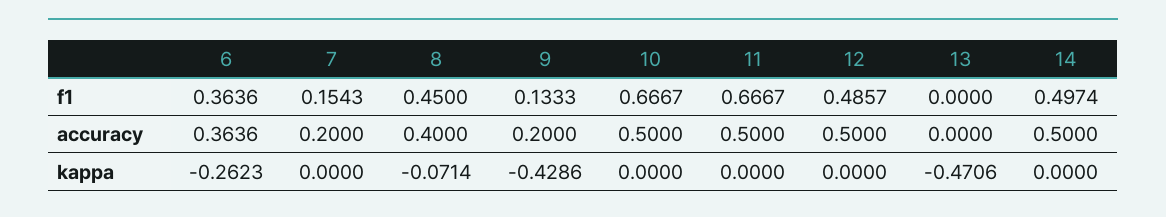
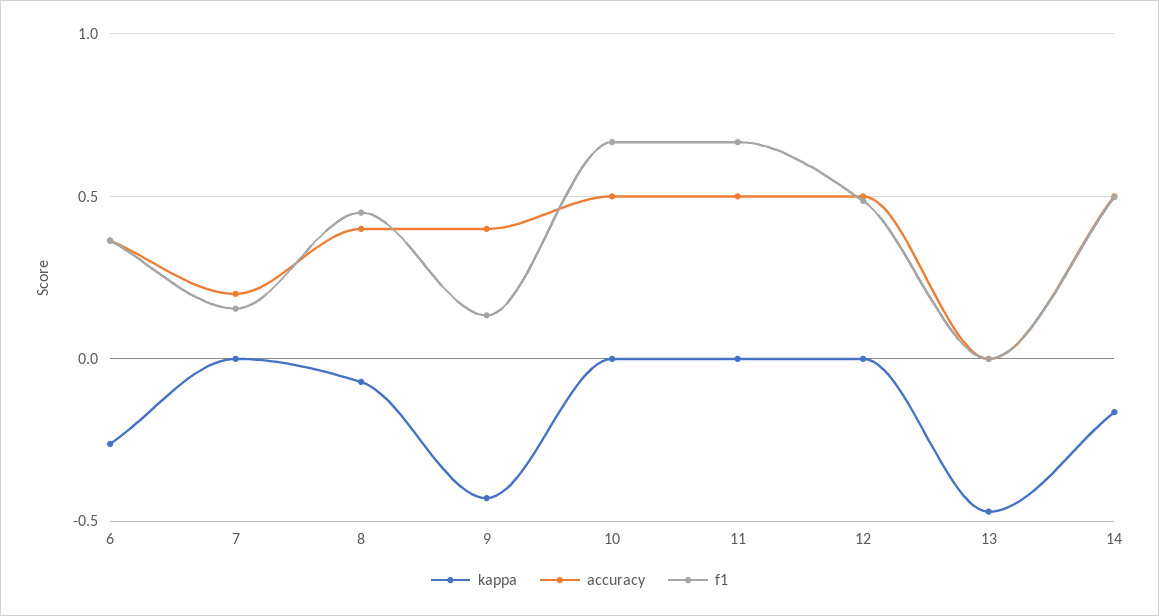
accuracy, 9: 0.2 -> 0.4
kappa, 14: 0 -> -0.15

